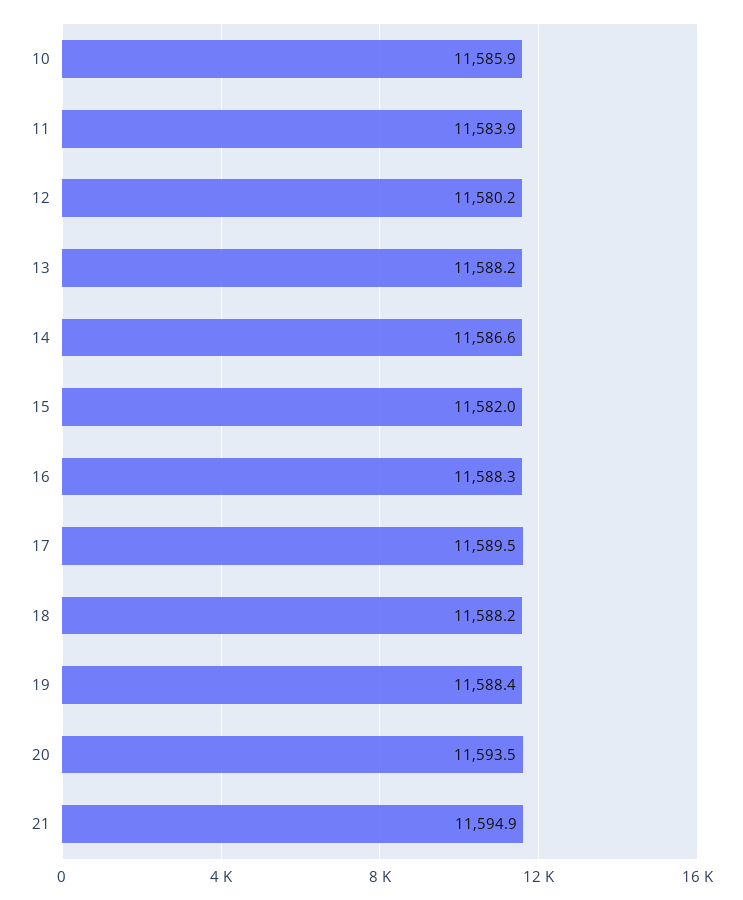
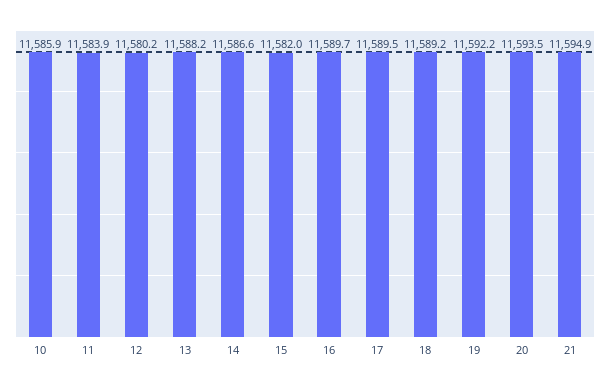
16: 11588.3 -> 11589.7
18: 11588.2 -> 11589.2
19: 11588.4 -> 11592.2

